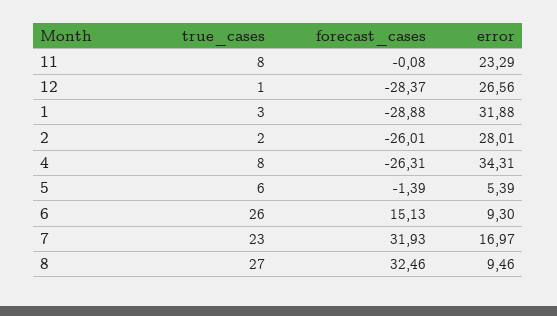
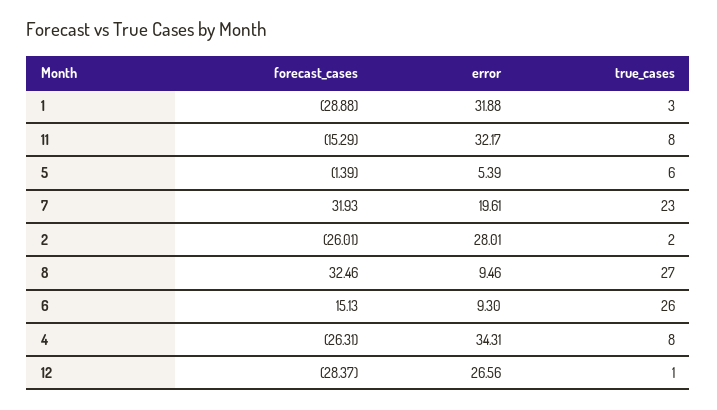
forecast_cases, 11: -0.08 -> -15.29
error, 11: 23.29 -> 32.17
error, 7: 16.97 -> 19.61

